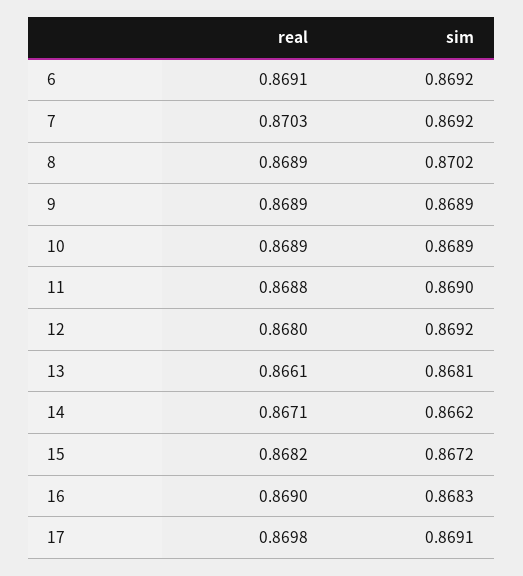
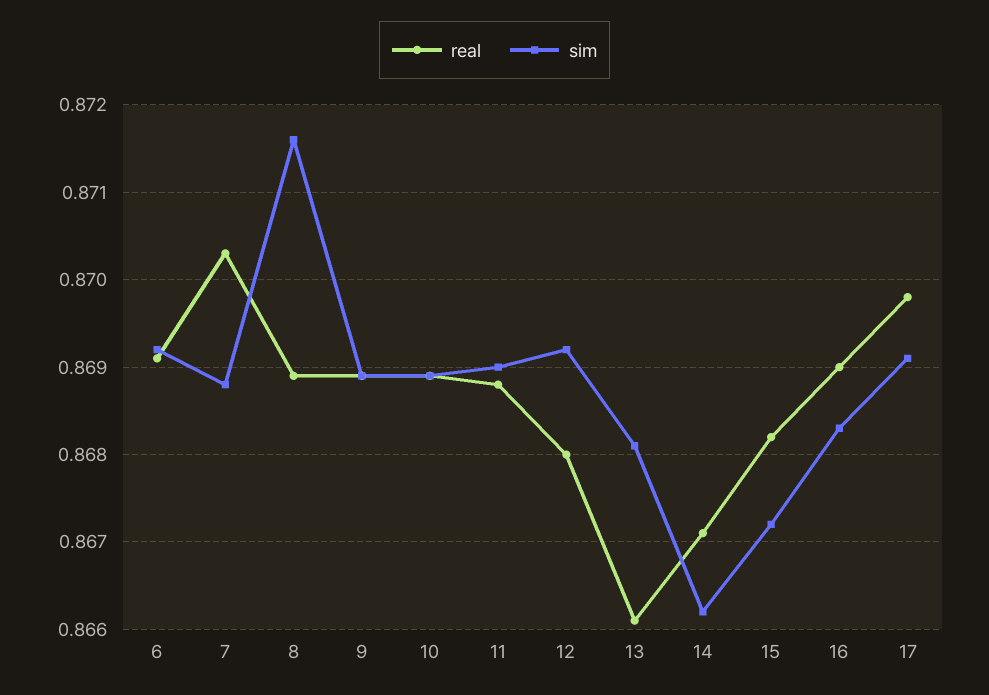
sim, 7: 0.8692 -> 0.8688
sim, 8: 0.8702 -> 0.8716

